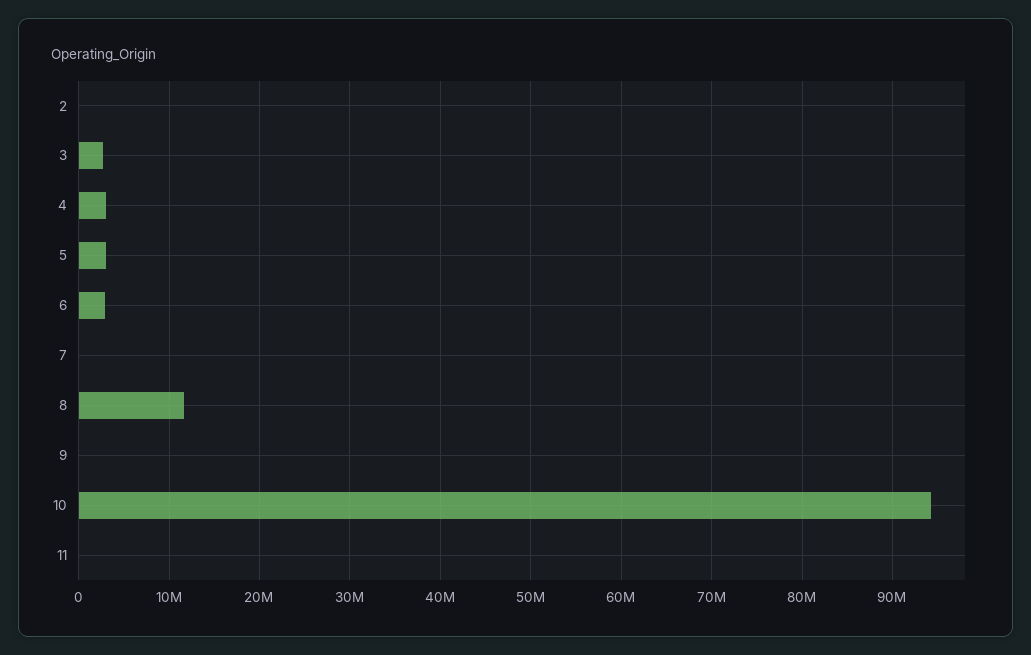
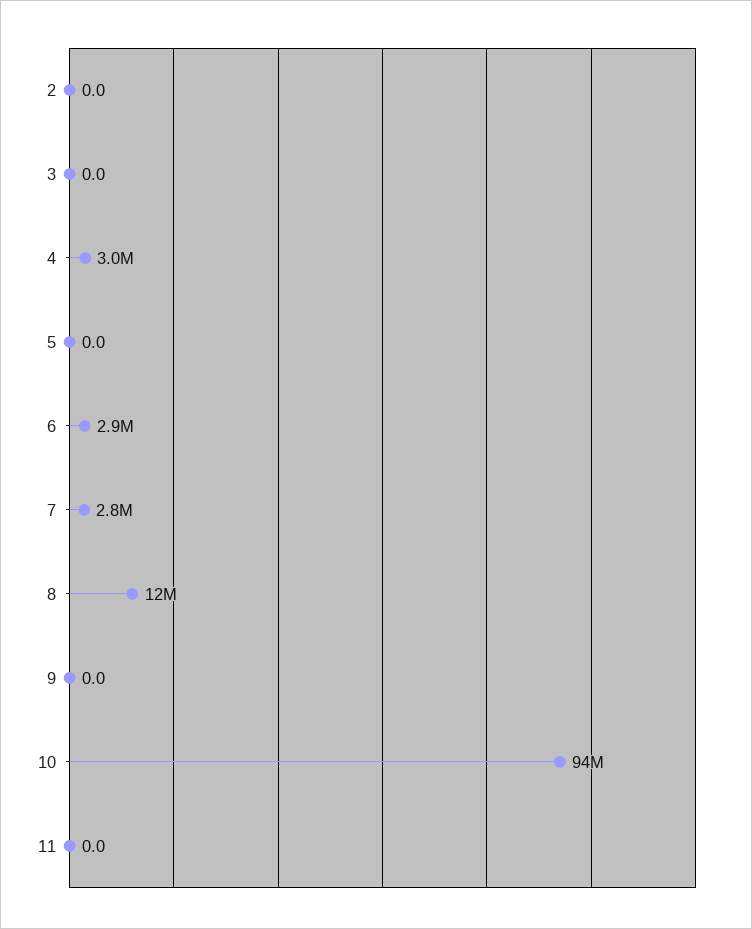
3: 3000000 -> 0
5: 3000000 -> 0
7: 0 -> 2800000

